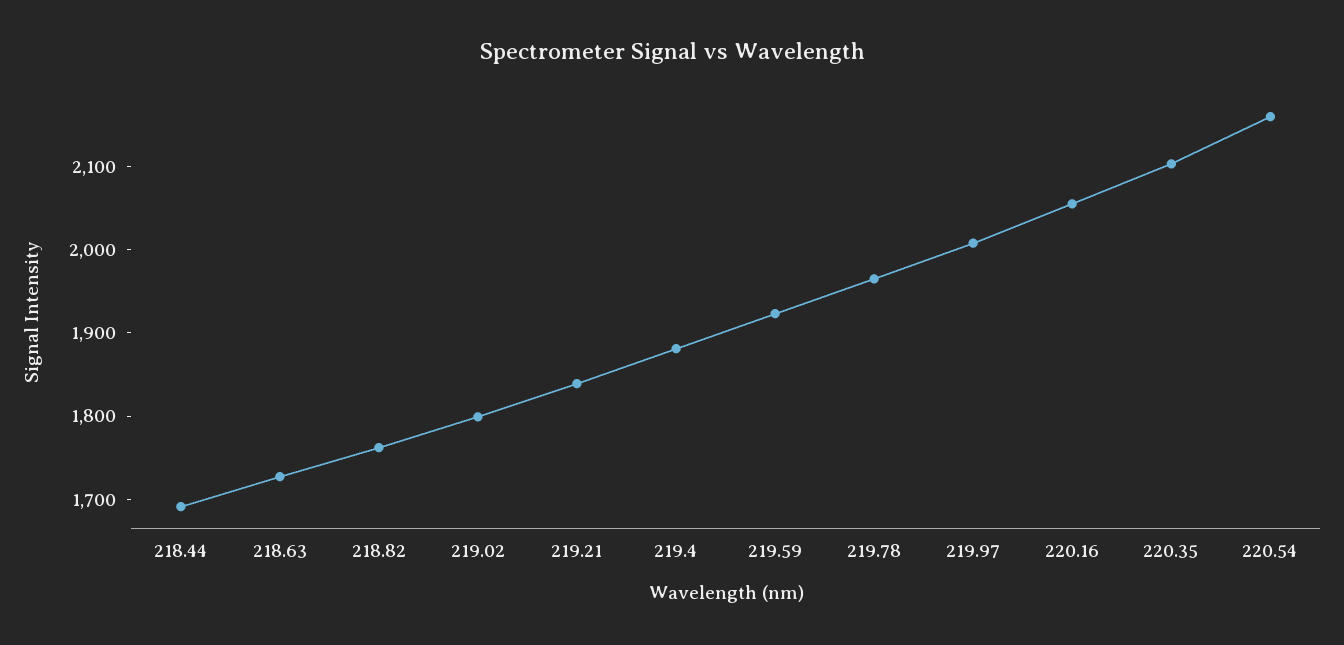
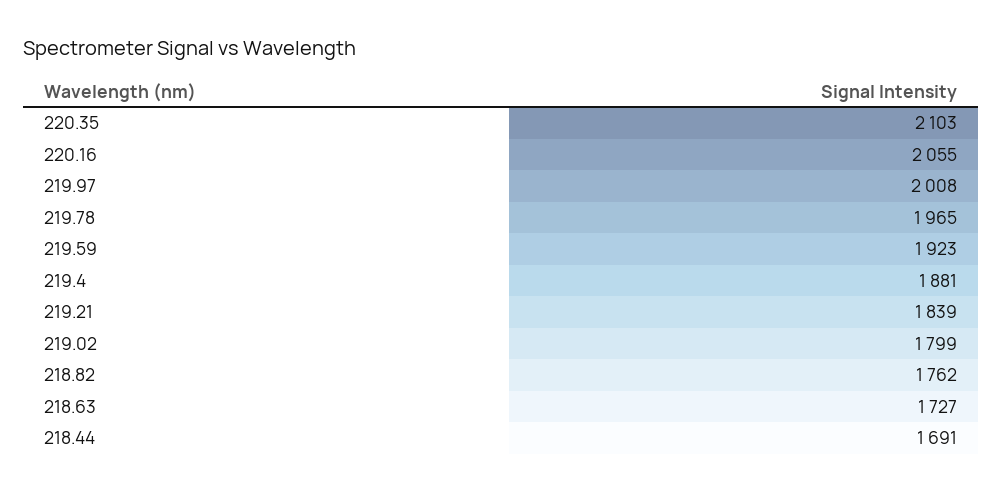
220.54: 2160 -> none

